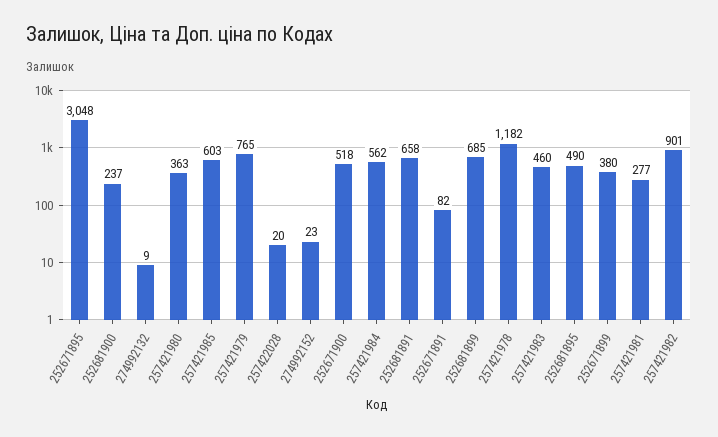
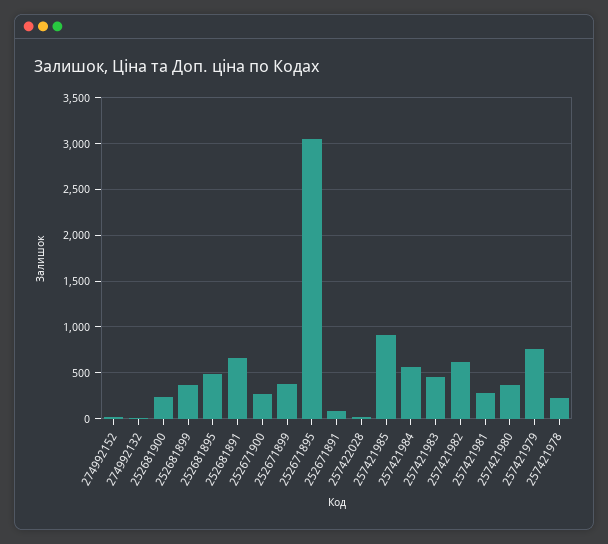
257421985: 603 -> 900
252671900: 518 -> 300
252681899: 685 -> 400
257421978: 1182 -> 200
257421982: 901 -> 600

